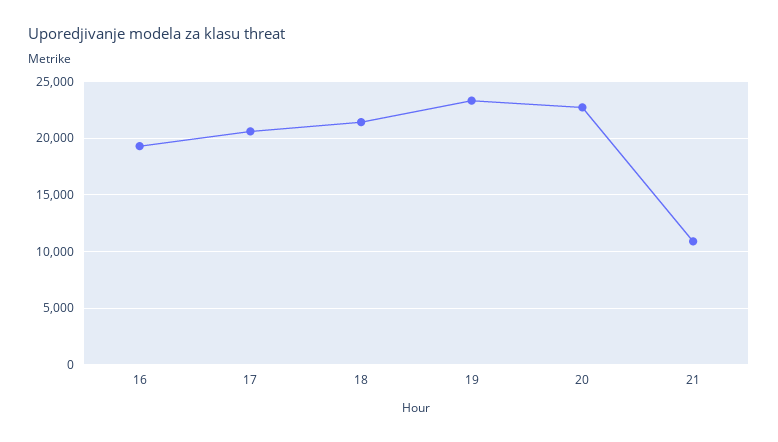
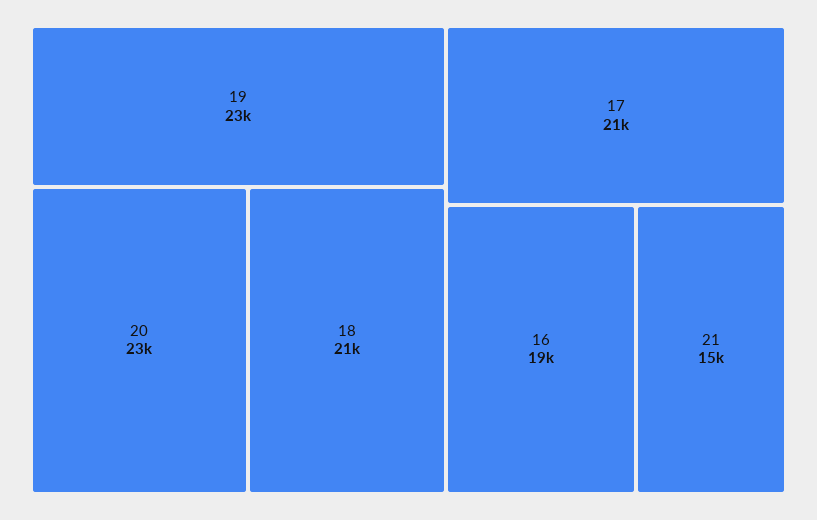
21: 11000 -> 15000

